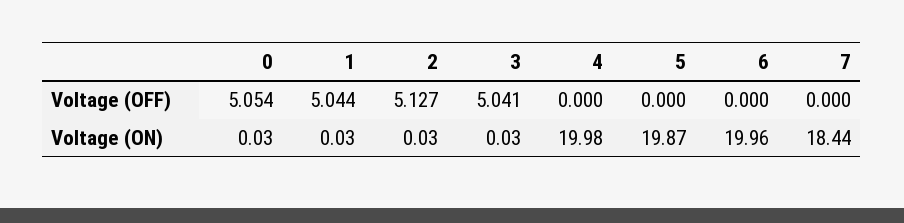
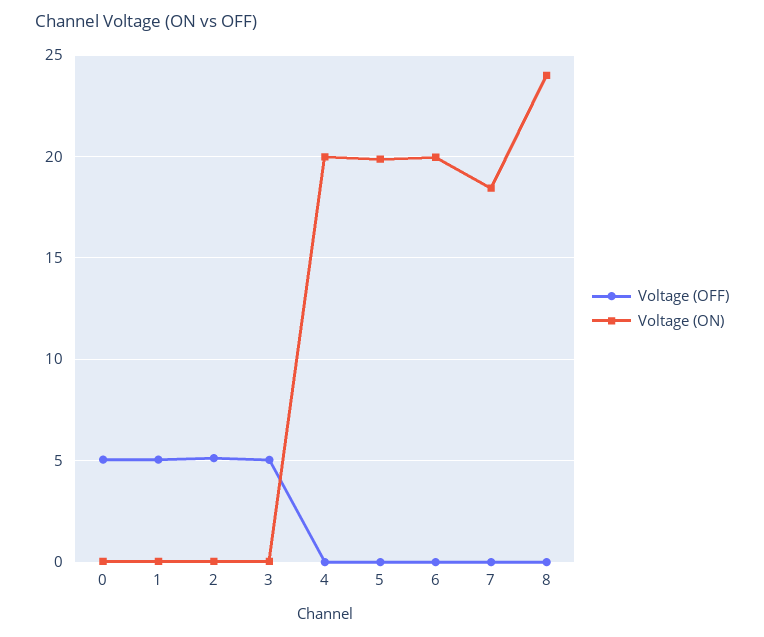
Voltage (OFF), 8: none -> 0
Voltage (ON), 8: none -> 24

